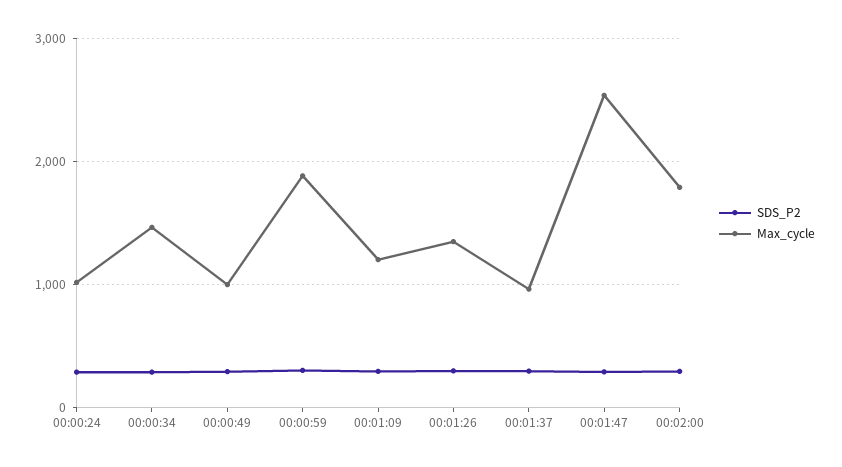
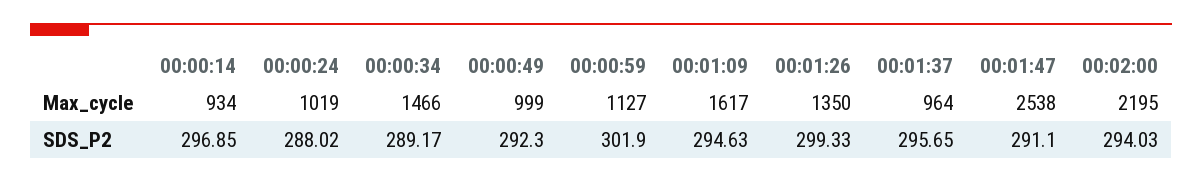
Max_cycle, 00:00:59: 1900 -> 1127
Max_cycle, 00:01:09: 1200 -> 1617
Max_cycle, 00:02:00: 1800 -> 2195
Max_cycle, 00:00:14: none -> 934
SDS_P2, 00:00:14: none -> 296.85

